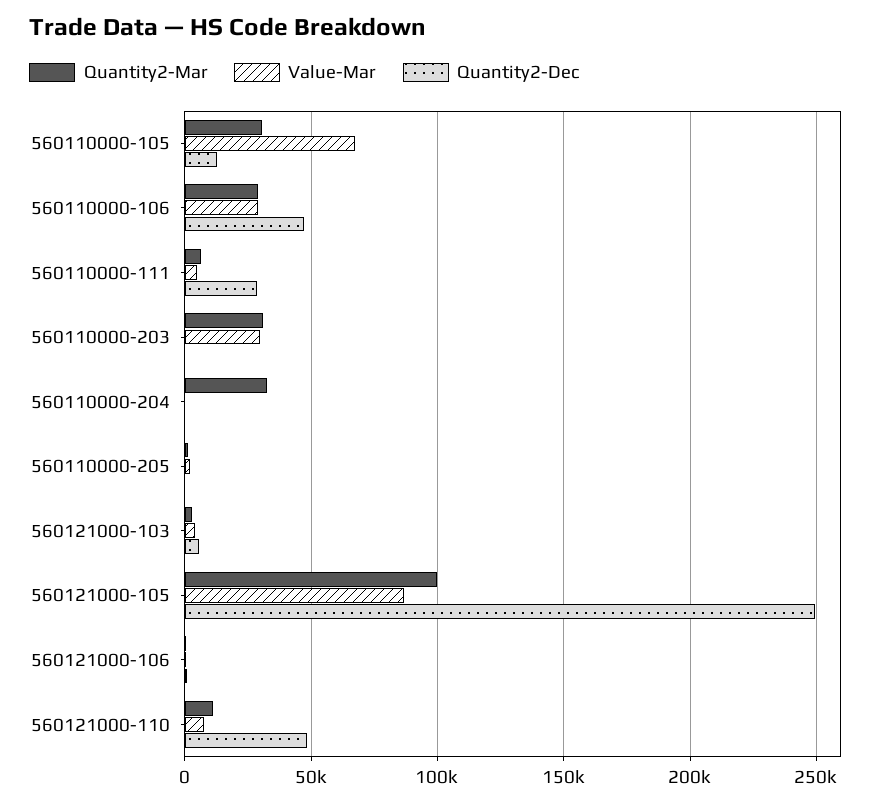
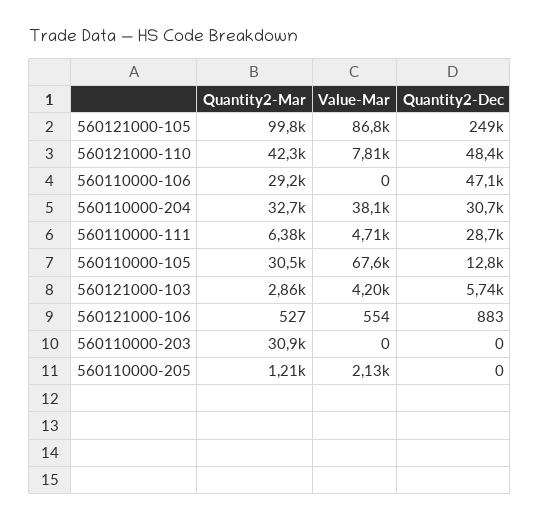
Value-Mar, 560110000-106: 30000 -> 0
Value-Mar, 560110000-203: 30000 -> 0
Value-Mar, 560110000-204: 0 -> 38100
Quantity2-Dec, 560110000-204: 0 -> 30700
Quantity2-Mar, 560121000-110: 10000 -> 42300

